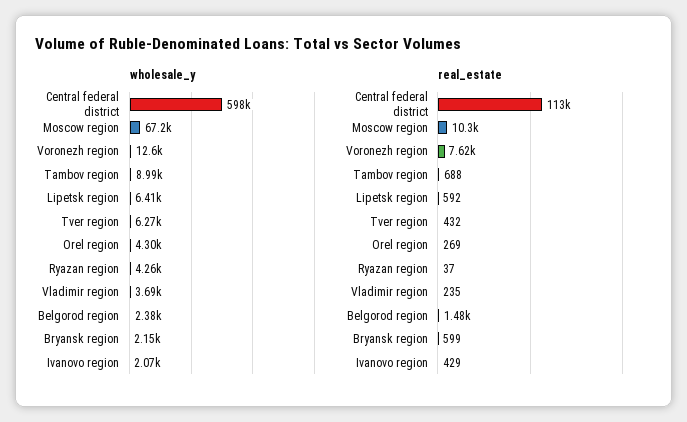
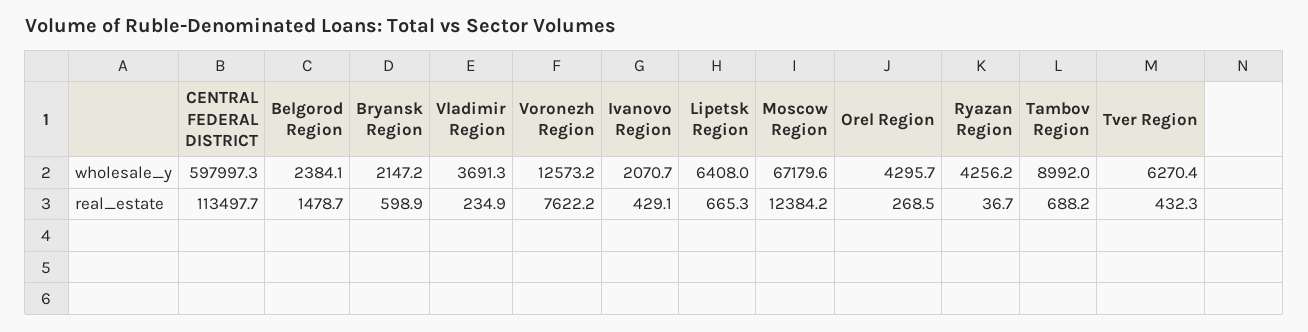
real_estate, Moscow region: 10300 -> 12384.2
real_estate, Lipetsk region: 592 -> 665.3

